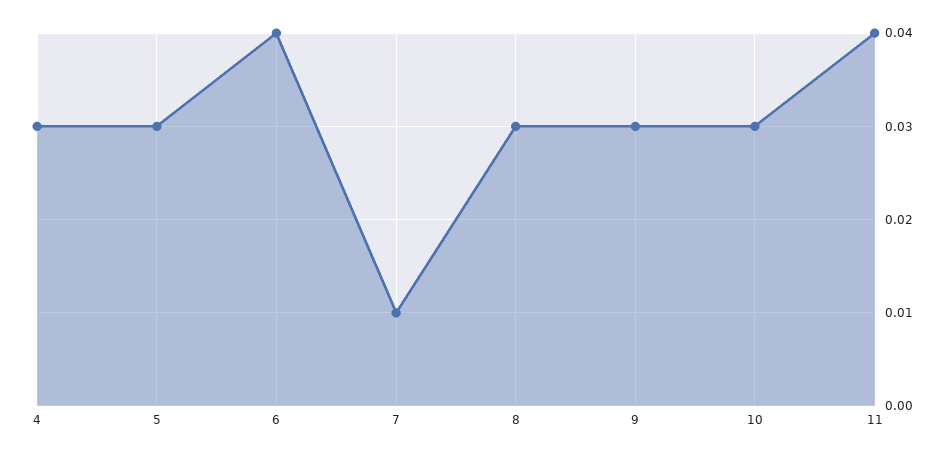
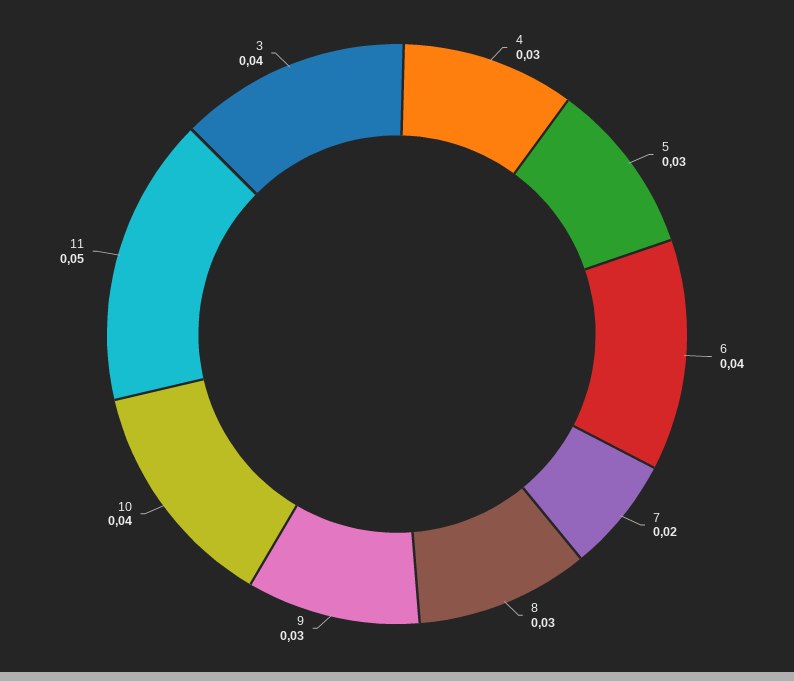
7: 0.01 -> 0.02
10: 0.03 -> 0.04
11: 0.04 -> 0.05
3: none -> 0.04

